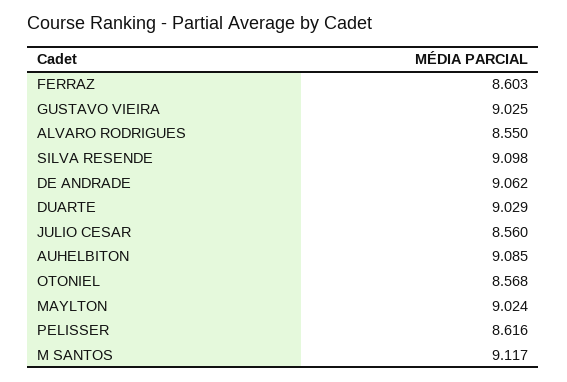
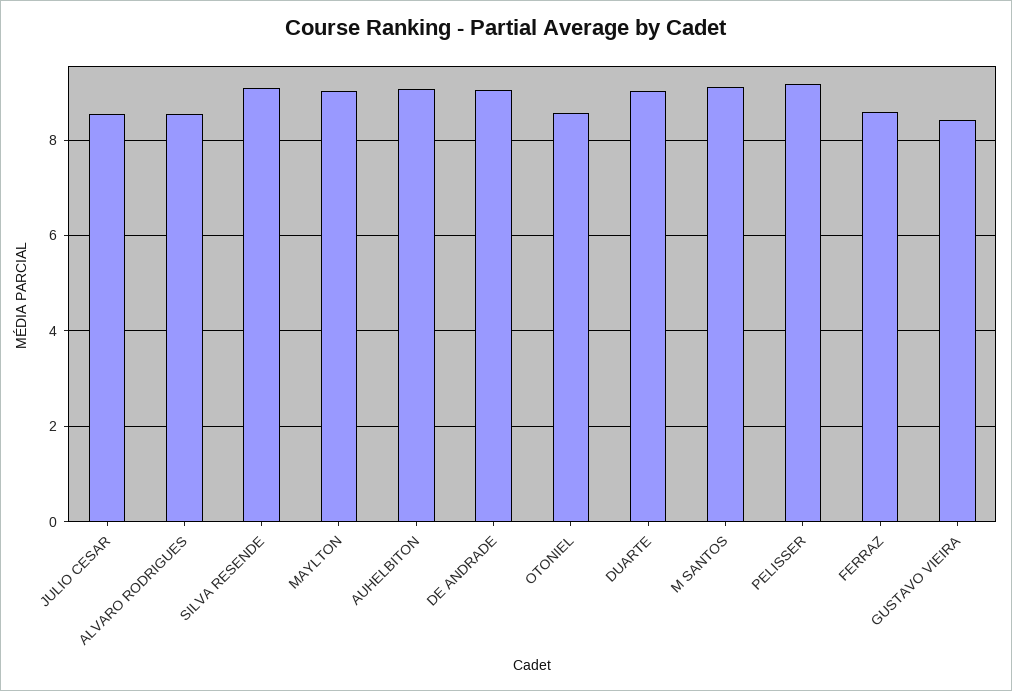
GUSTAVO VIEIRA: 9.025 -> 8.4
PELISSER: 8.616 -> 9.2

